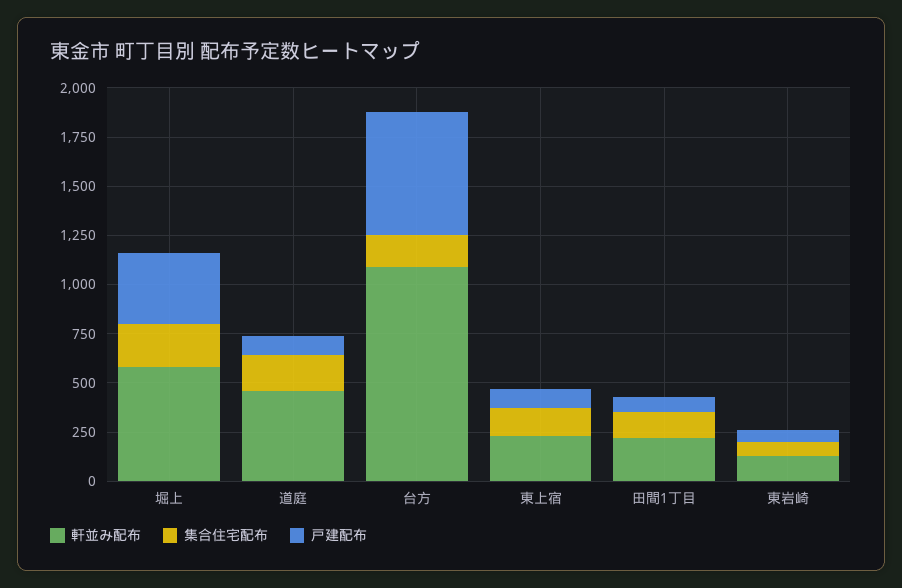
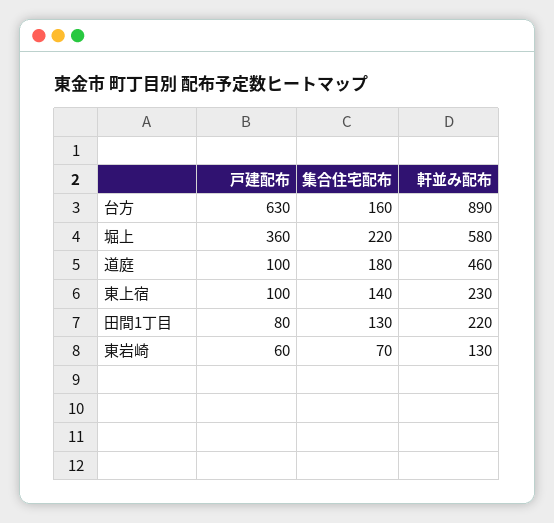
軒並み配布, 台方: 1100 -> 890

